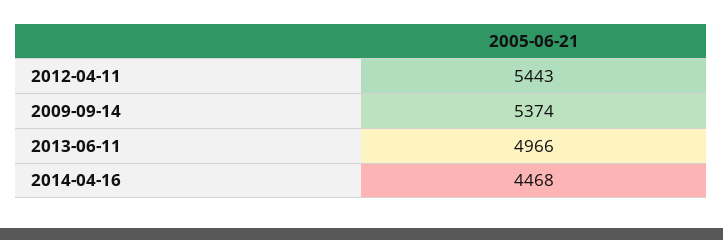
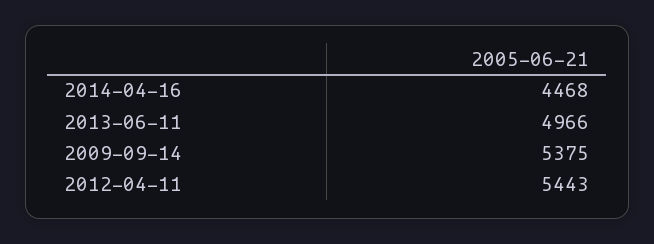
2009-09-14: 5374 -> 5375

